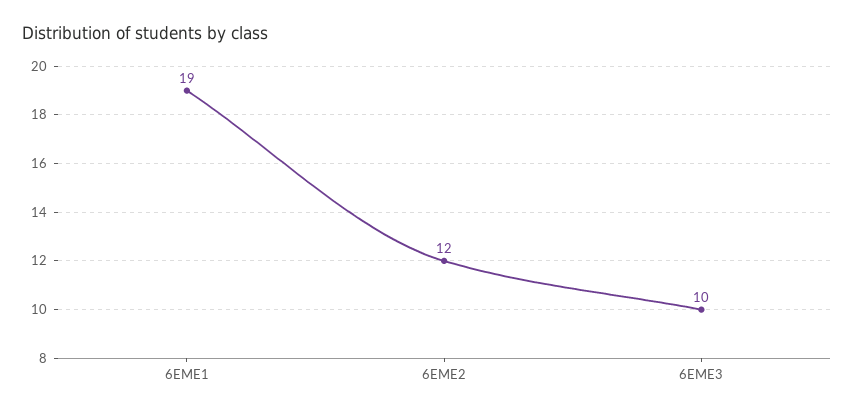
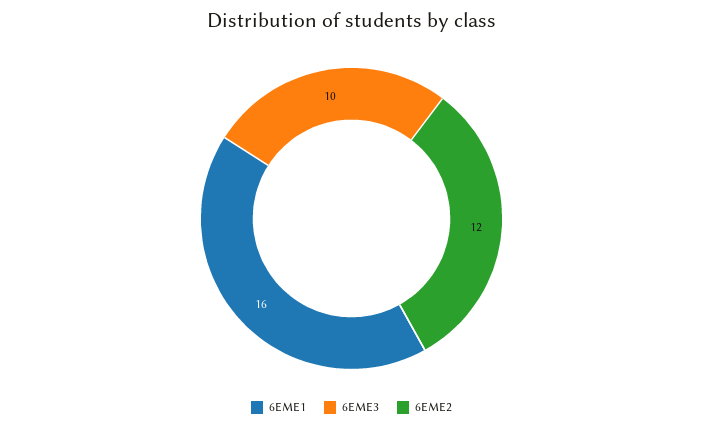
6EME1: 19 -> 16

